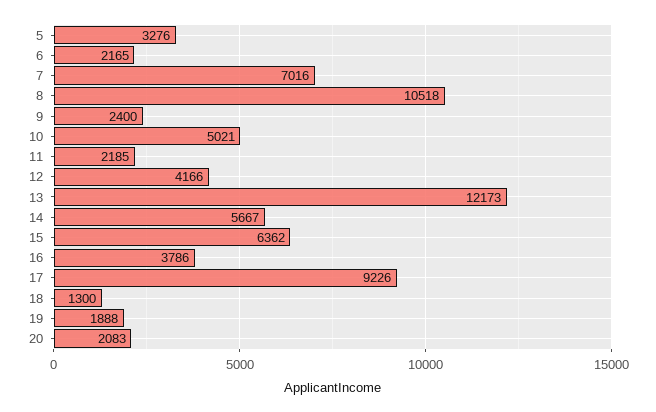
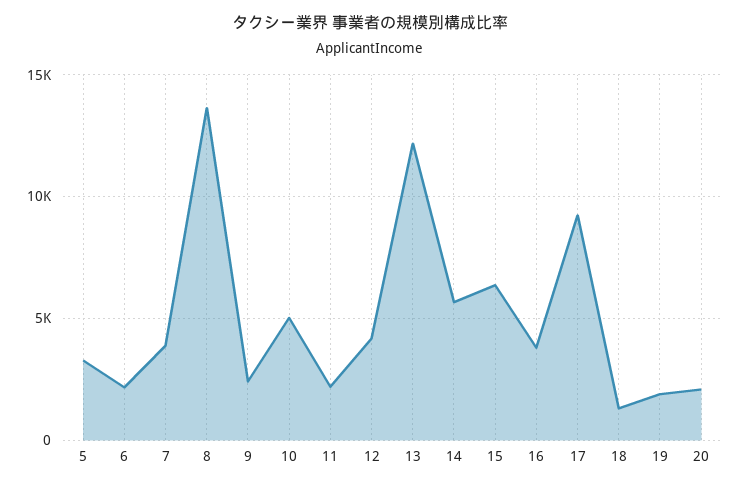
7: 7016 -> 4000
8: 10518 -> 13500

